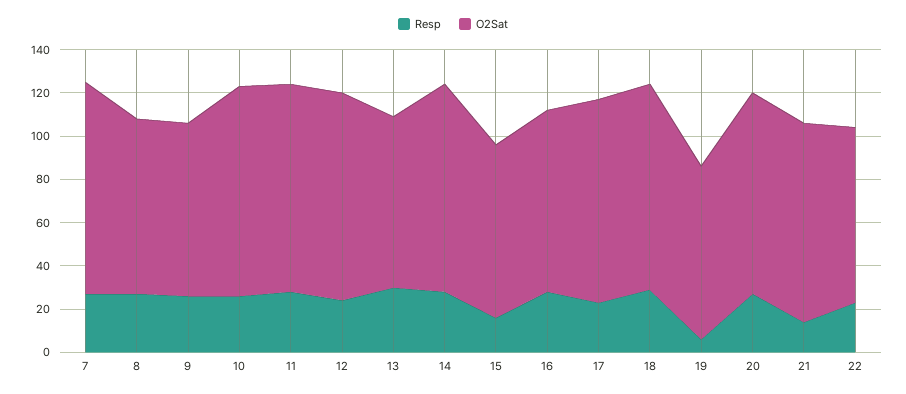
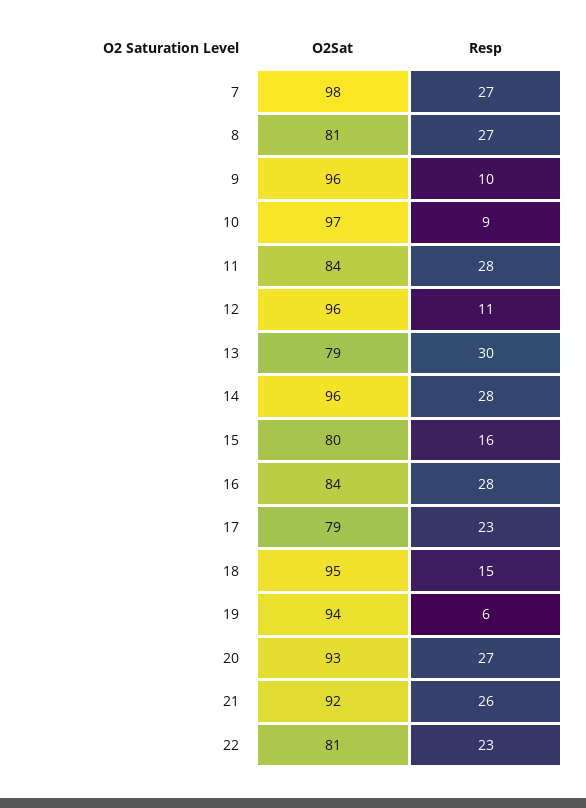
Resp, 9: 25 -> 10
O2Sat, 9: 80 -> 96
Resp, 10: 25 -> 9
O2Sat, 11: 95 -> 84
Resp, 12: 25 -> 11
O2Sat, 17: 95 -> 79
Resp, 18: 30 -> 15
O2Sat, 19: 80 -> 94
Resp, 21: 15 -> 26

